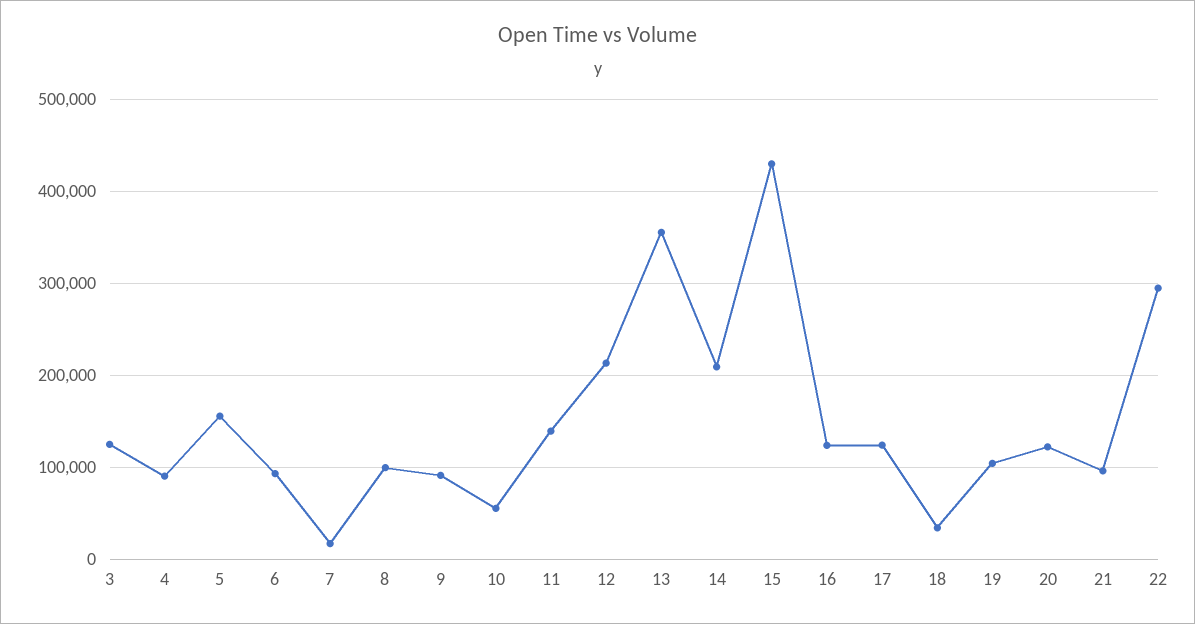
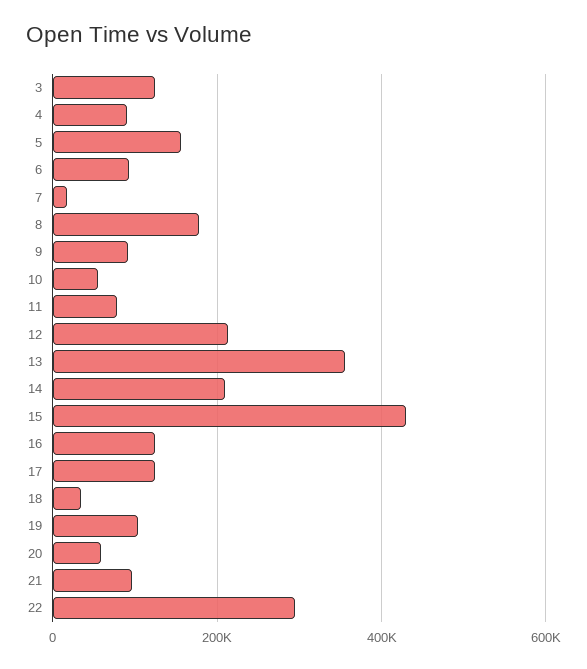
8: 100000 -> 180000
11: 140000 -> 80000
20: 120000 -> 60000

